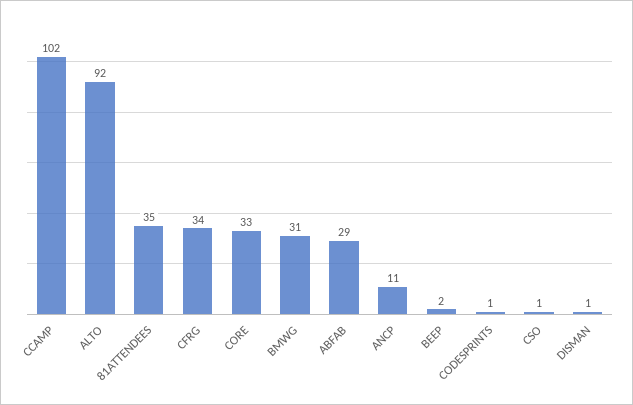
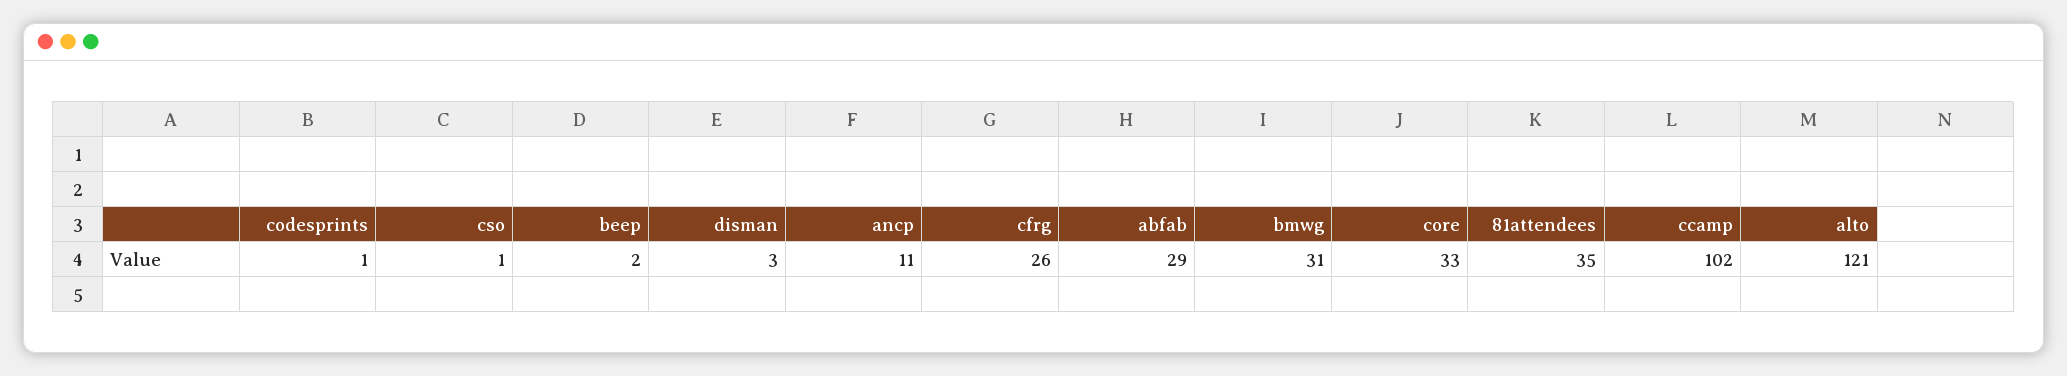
ALTO: 92 -> 121
CFRG: 34 -> 26
DISMAN: 1 -> 3

